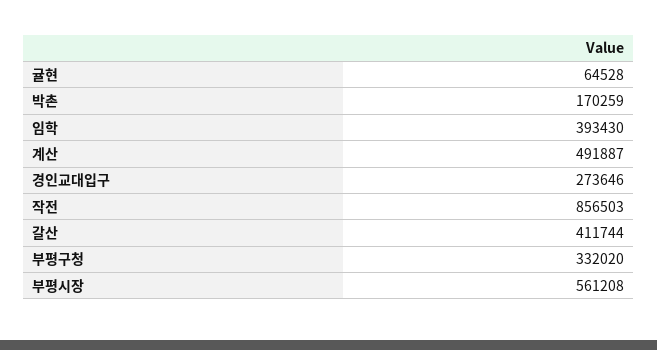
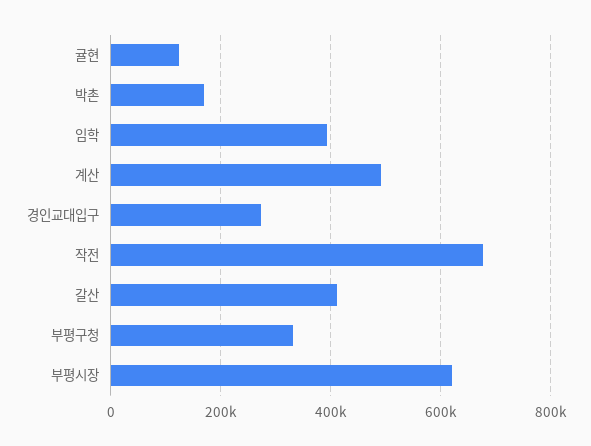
귤현: 64528 -> 120000
작전: 856503 -> 680000
부평시장: 561208 -> 620000

